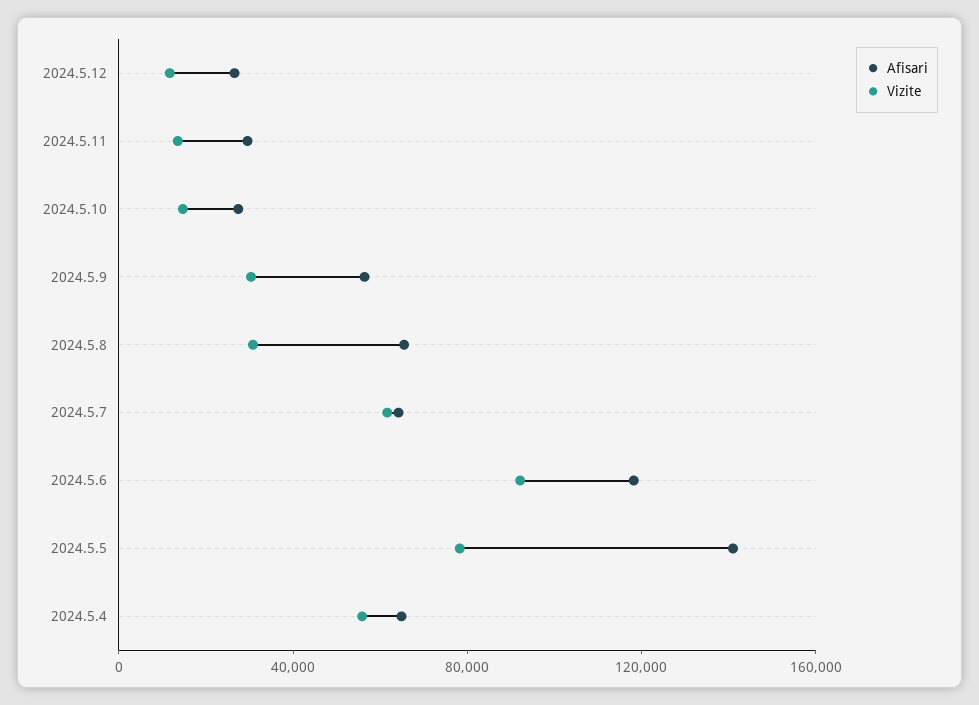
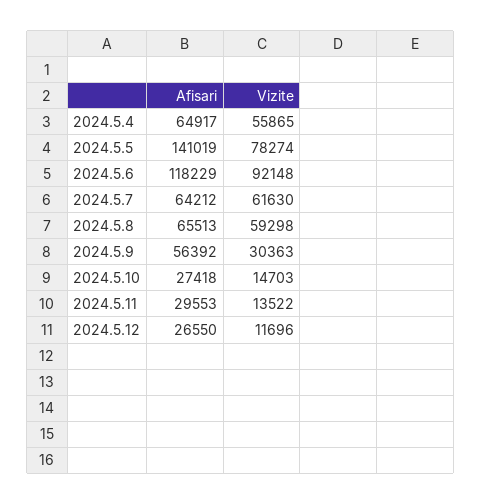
Vizite, 2024.5.8: 30000 -> 59298

